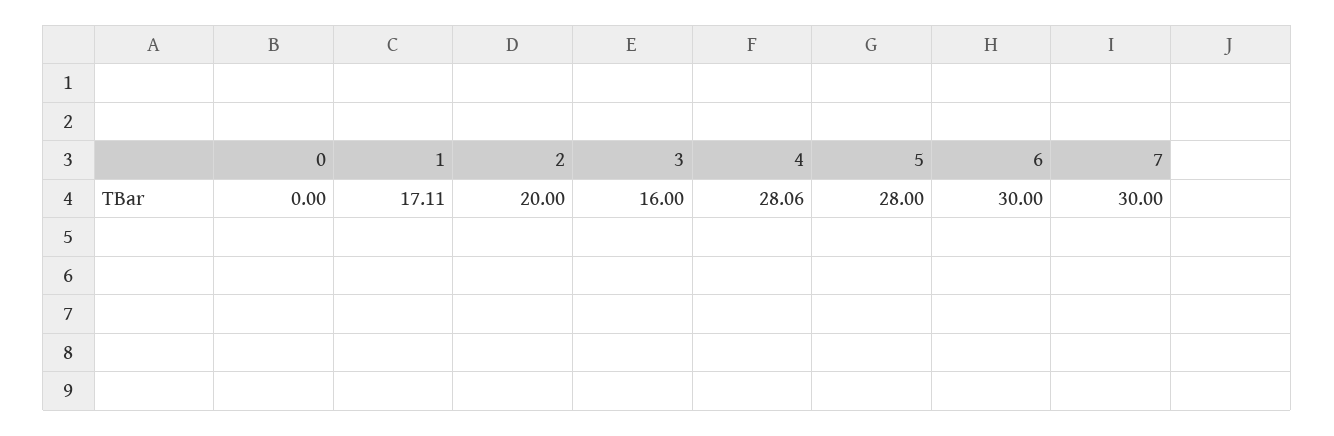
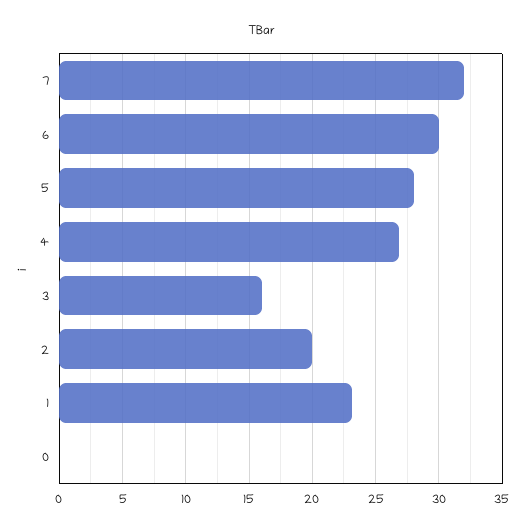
1: 17.11 -> 23
4: 28.06 -> 27
7: 30 -> 32

